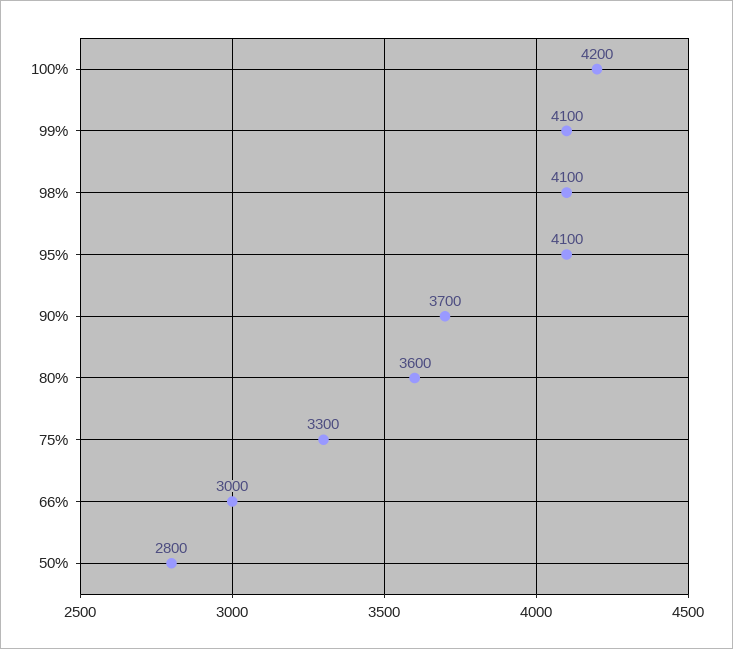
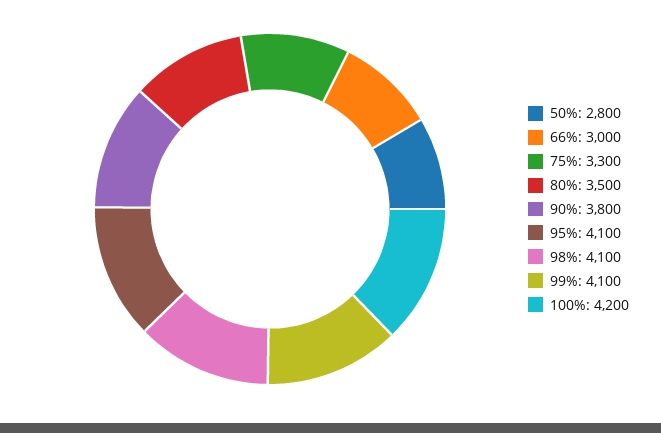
90%: 3700 -> 3800
80%: 3600 -> 3500

